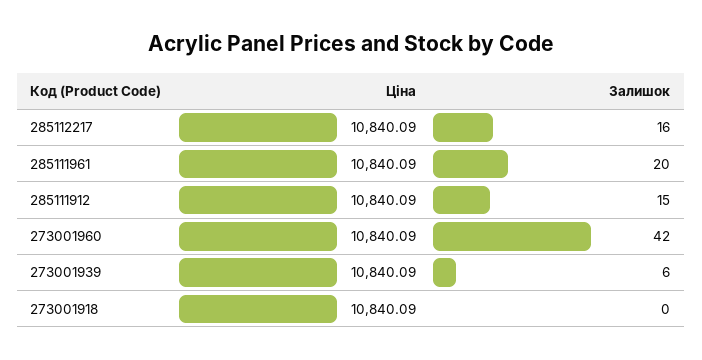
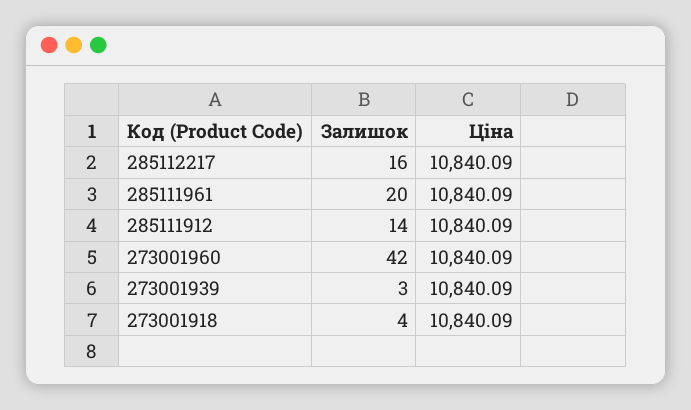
Залишок, 285111912: 15 -> 14
Залишок, 273001939: 6 -> 3
Залишок, 273001918: 0 -> 4

